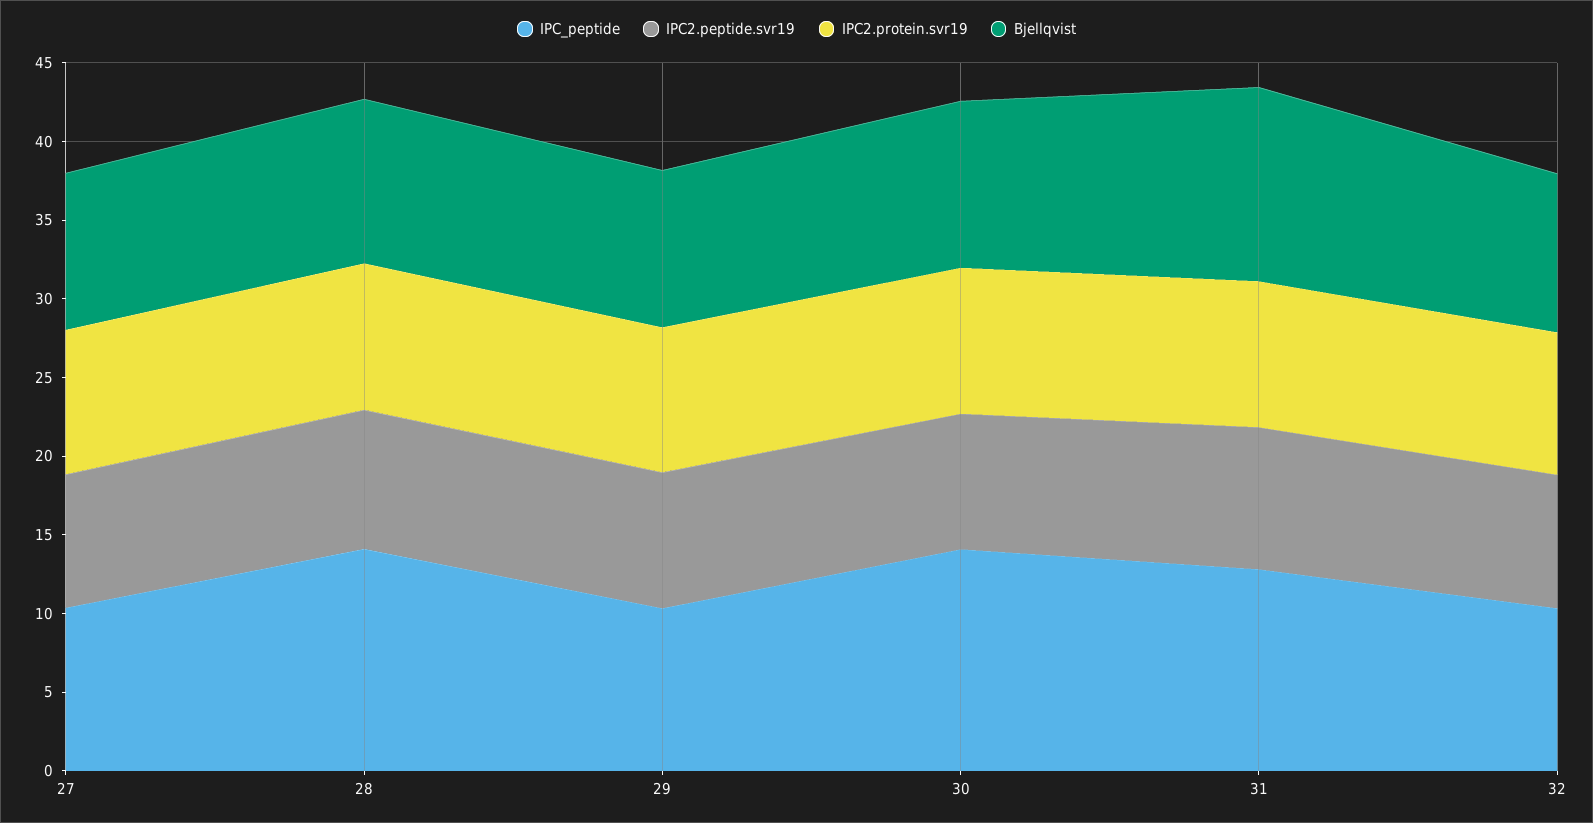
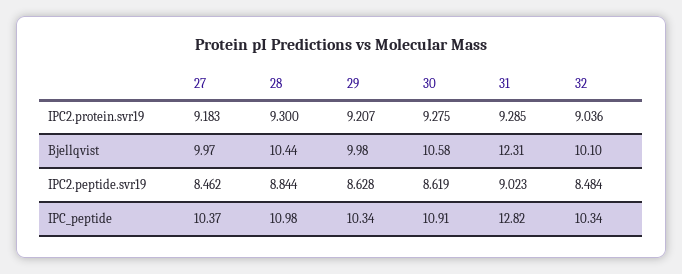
IPC_peptide, 28: 14 -> 10.98
IPC_peptide, 30: 14 -> 10.91

